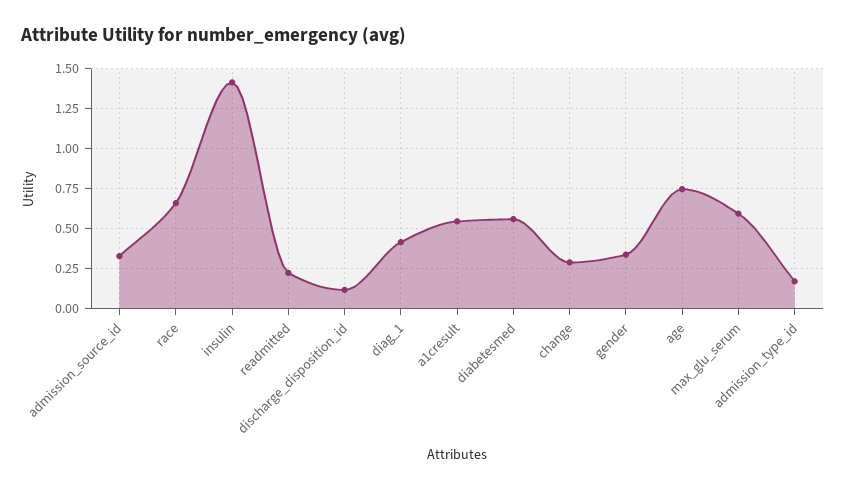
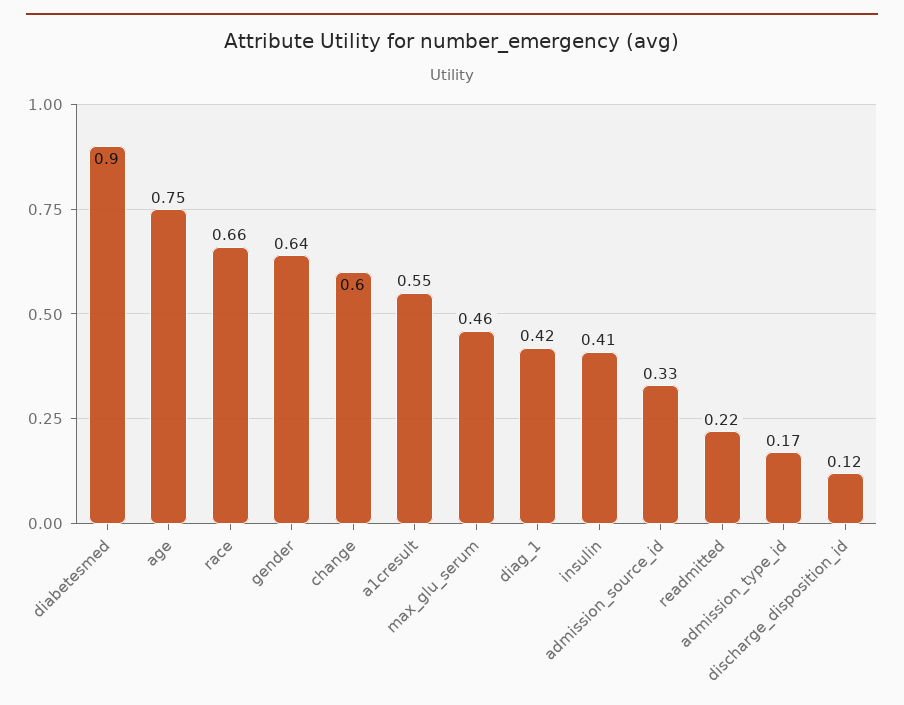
insulin: 1.4 -> 0.41
diabetesmed: 0.55 -> 0.9
change: 0.3 -> 0.6
gender: 0.35 -> 0.64
max_glu_serum: 0.6 -> 0.46

